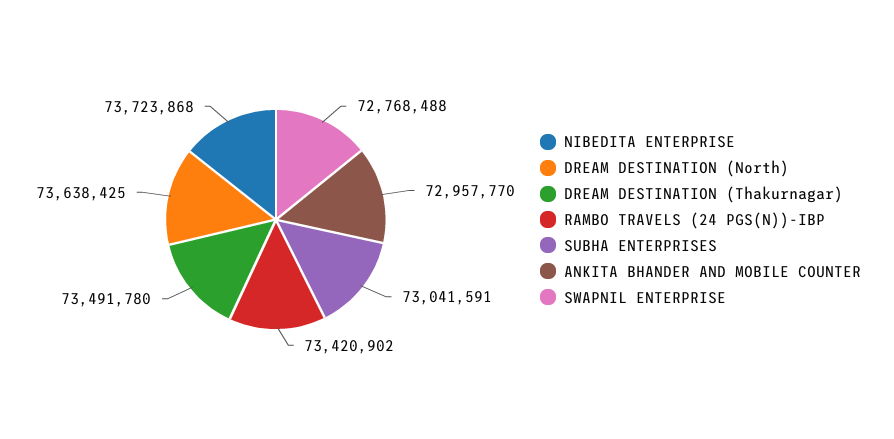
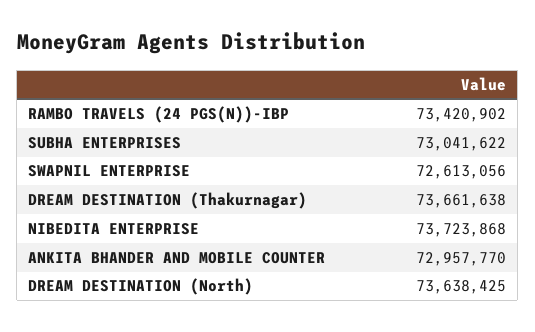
DREAM DESTINATION (Thakurnagar): 73491780 -> 73661638
SUBHA ENTERPRISES: 73041591 -> 73041622
SWAPNIL ENTERPRISE: 72768488 -> 72613056

